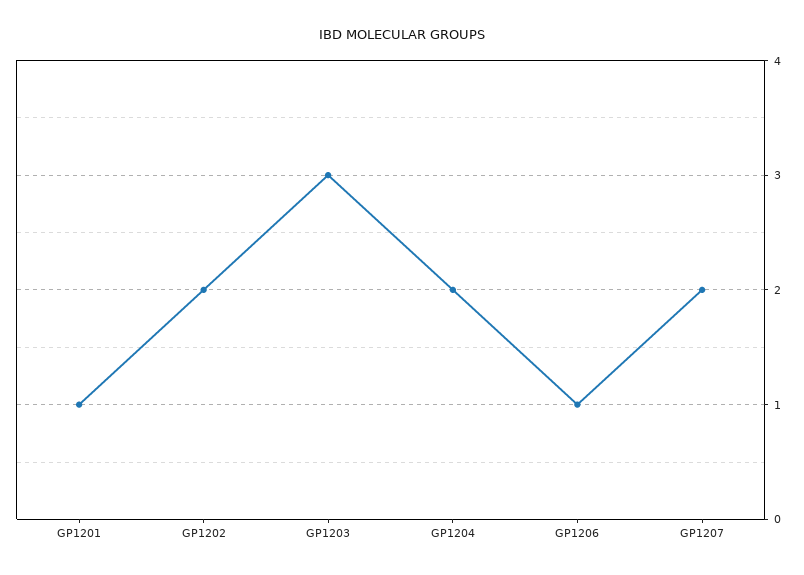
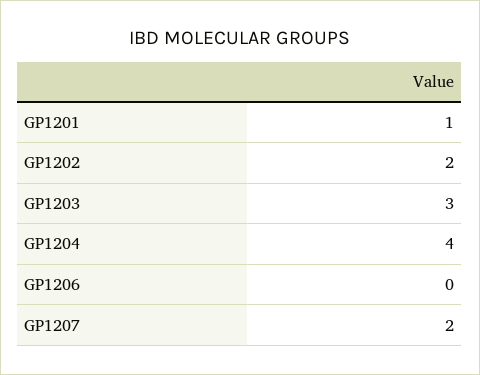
GP1204: 2 -> 4
GP1206: 1 -> 0

